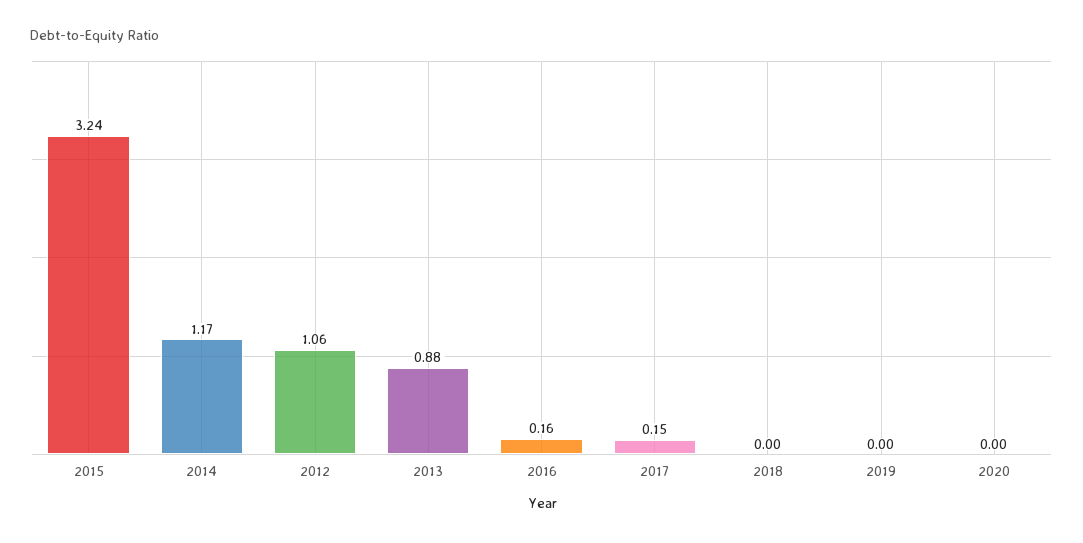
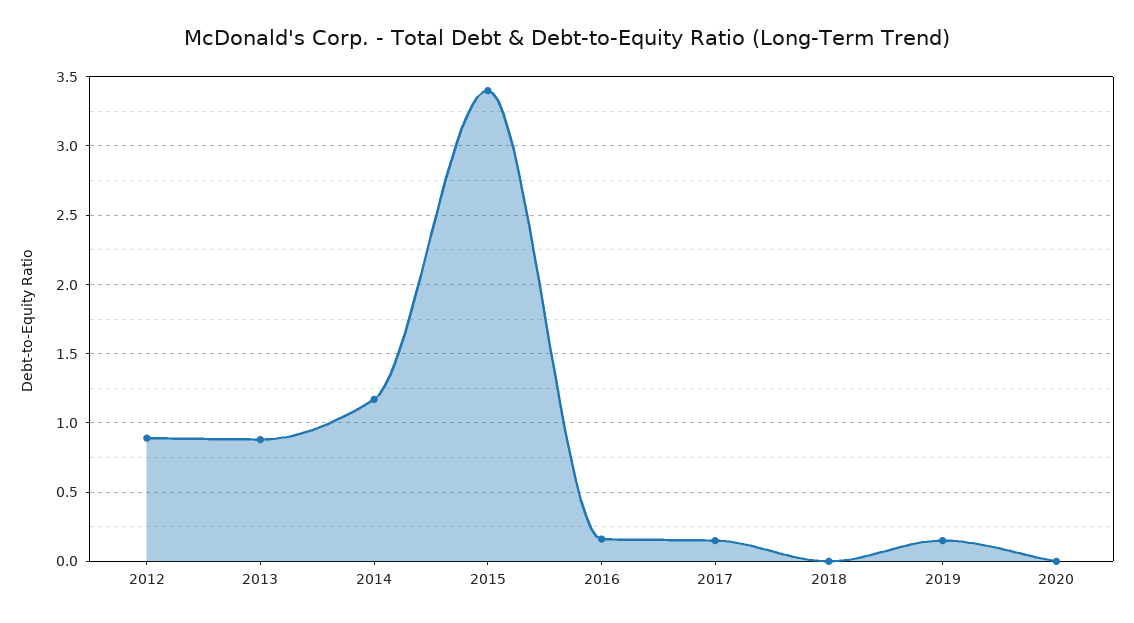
2015: 3.24 -> 3.4
2012: 1.06 -> 0.9
2019: 0 -> 0.15

